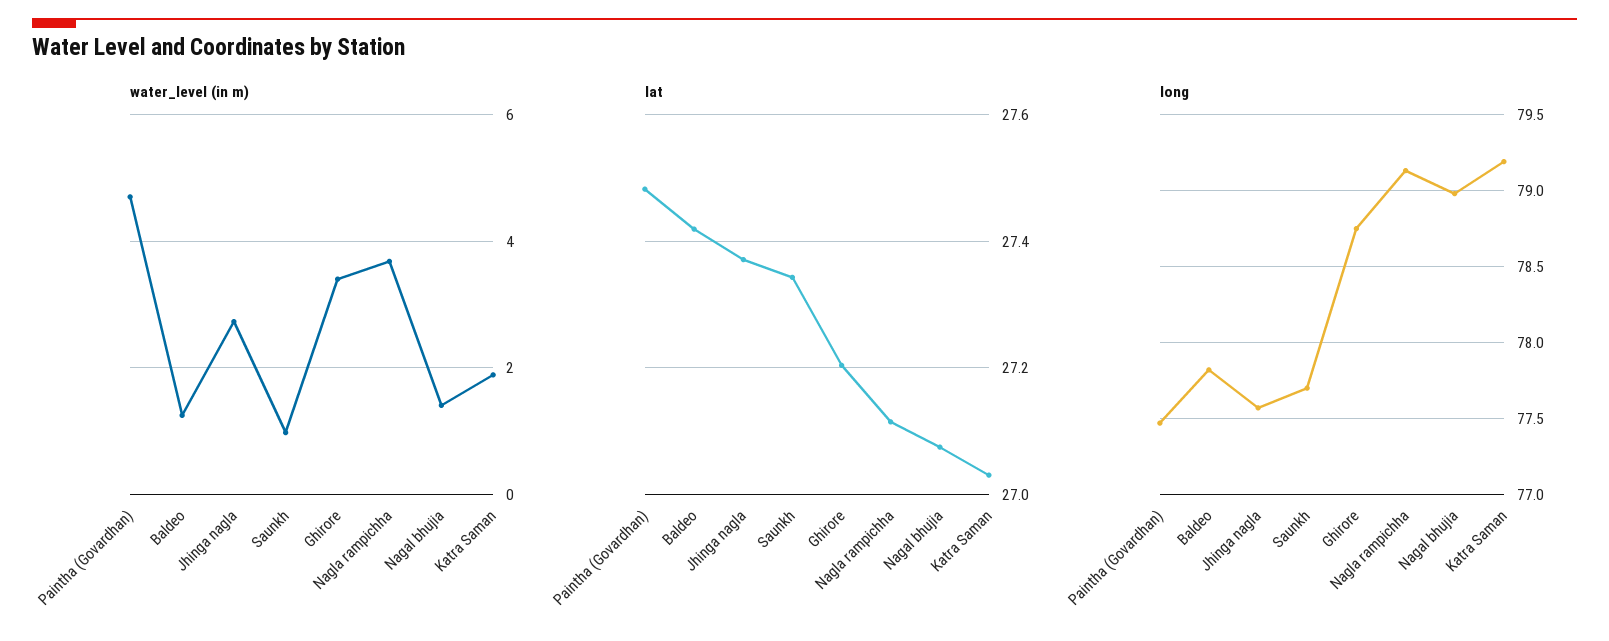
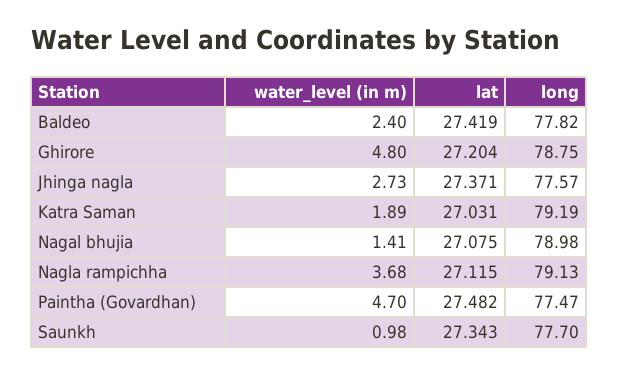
water_level (in m), Baldeo: 1.2 -> 2.4
water_level (in m), Ghirore: 3.4 -> 4.8

